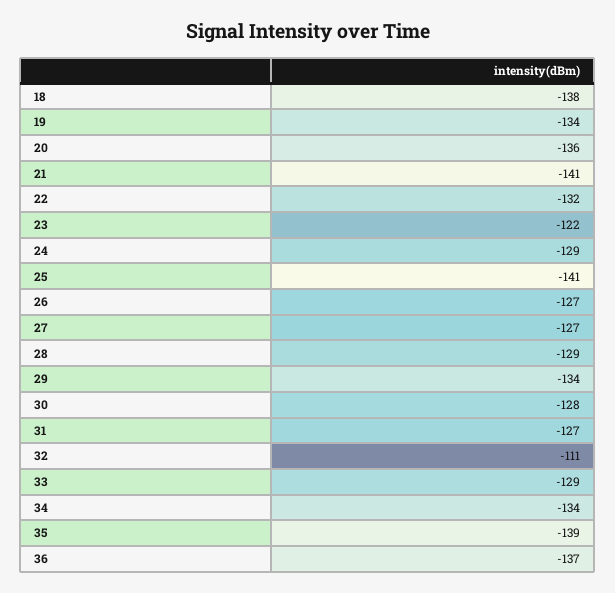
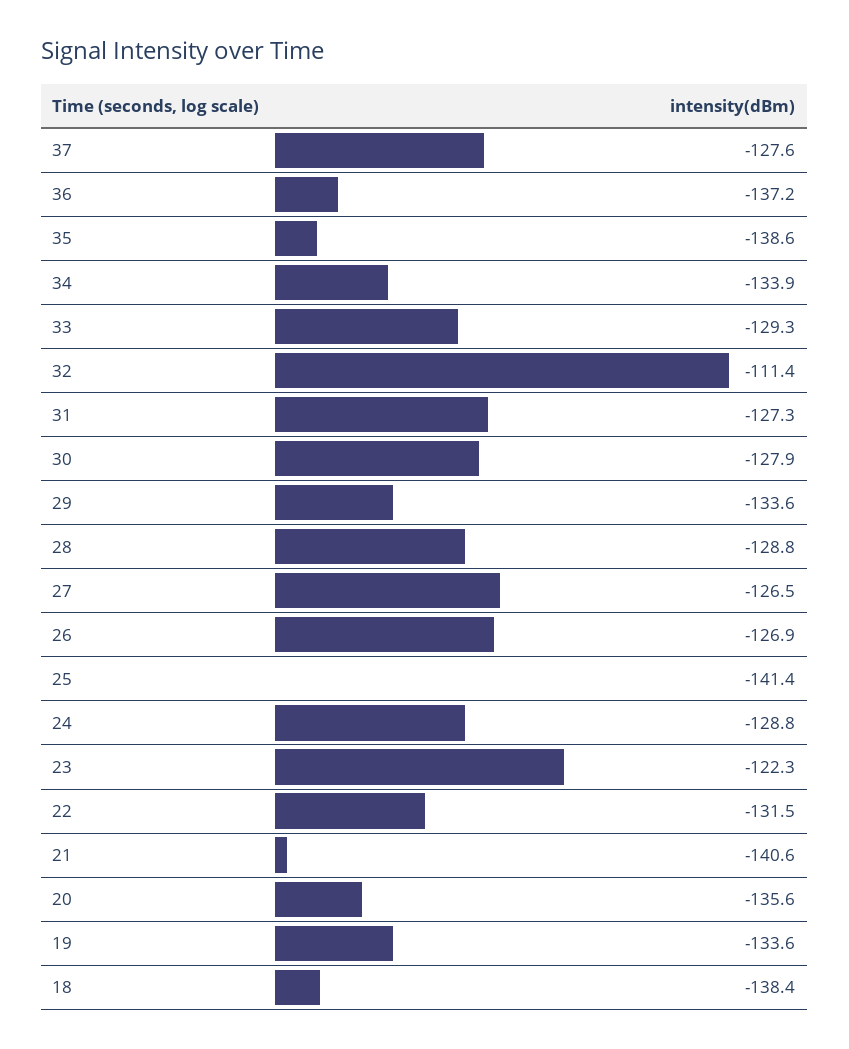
37: none -> -127.6

